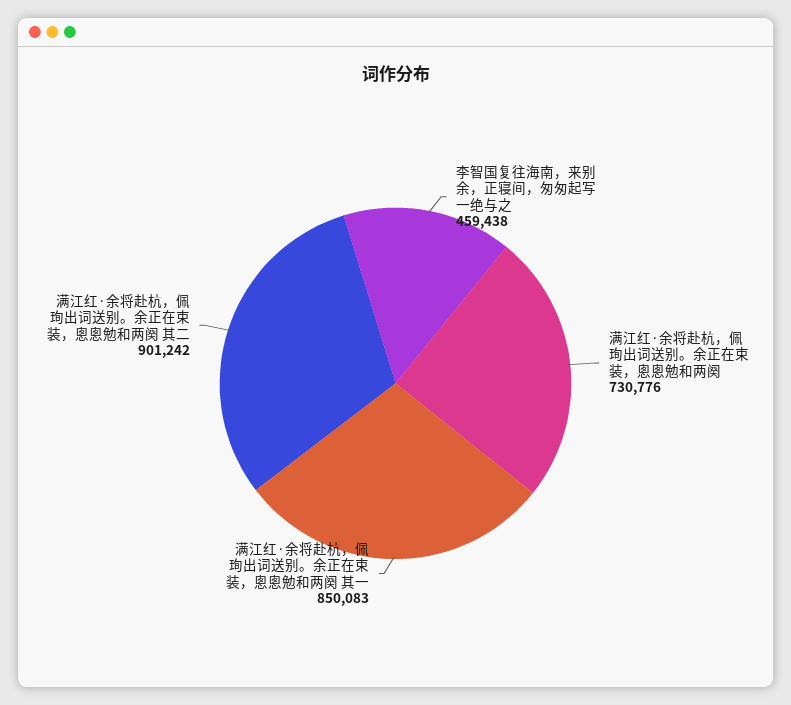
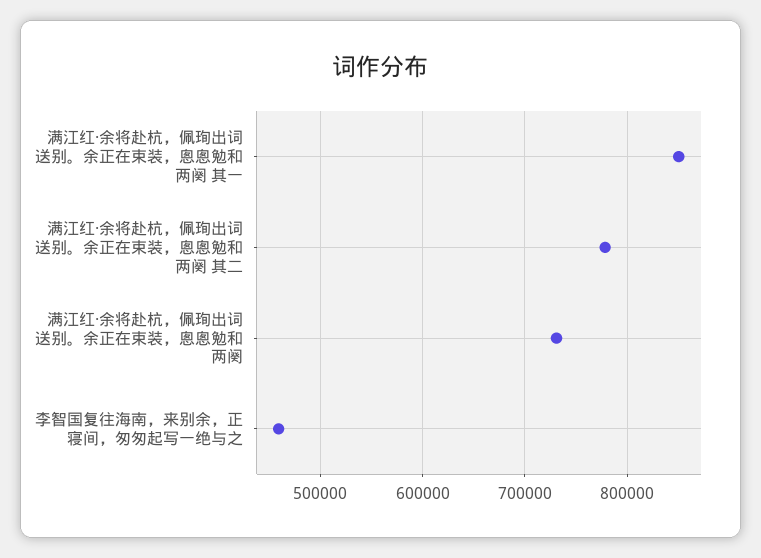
满江红·余将赴杭，佩珣出词送别。余正在束装，悤悤勉和两阕 其二: 901242 -> 780000

